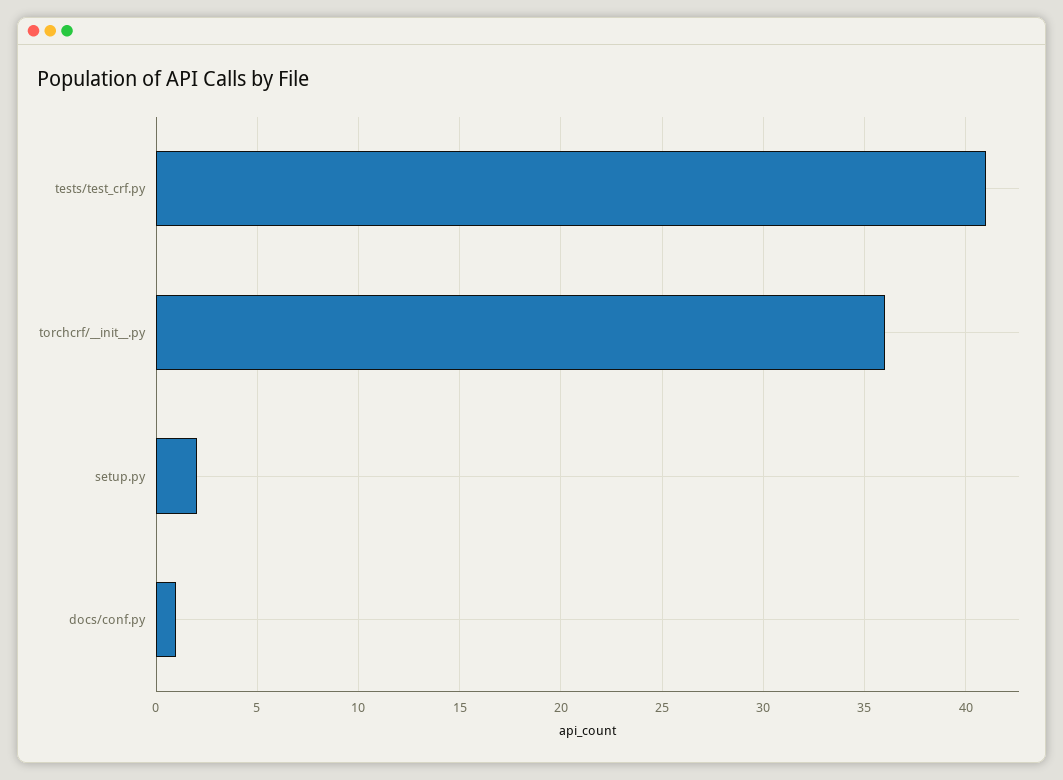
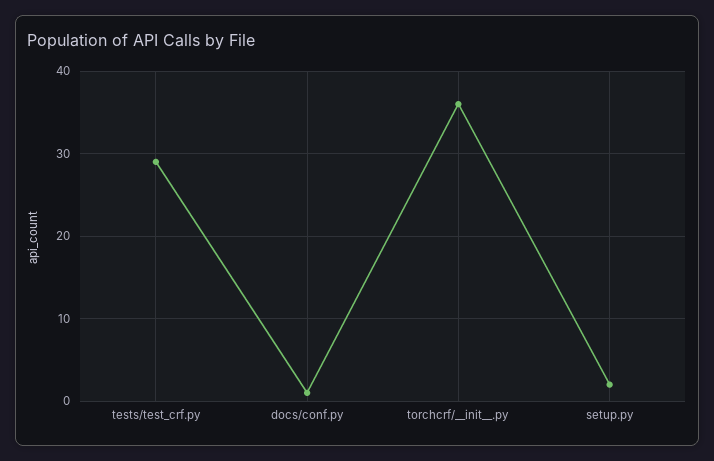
tests/test_crf.py: 41 -> 29

